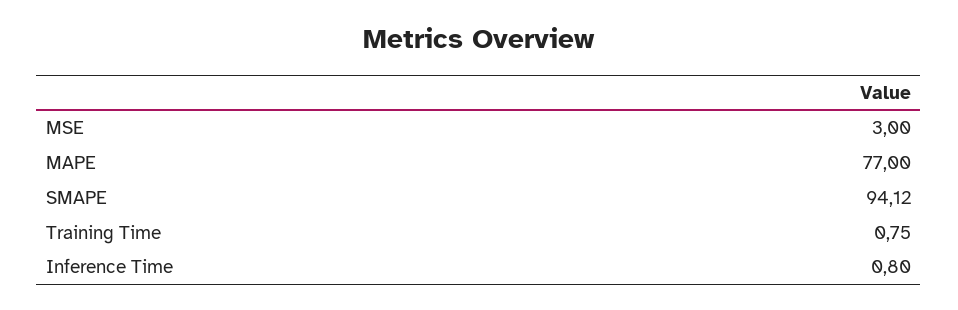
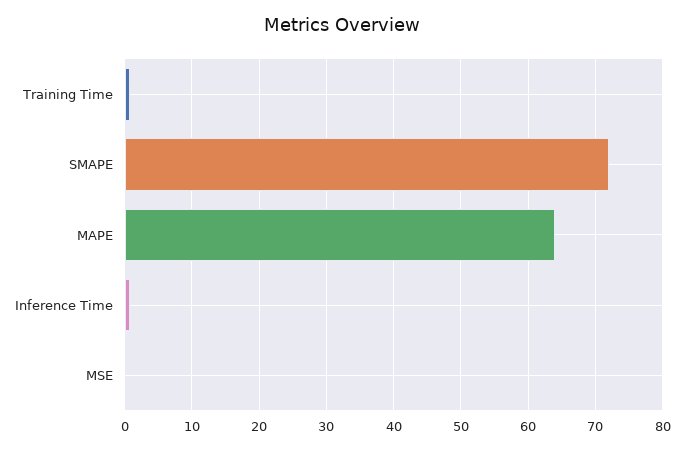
MSE: 3 -> 0
MAPE: 77 -> 64
SMAPE: 94.12 -> 72

